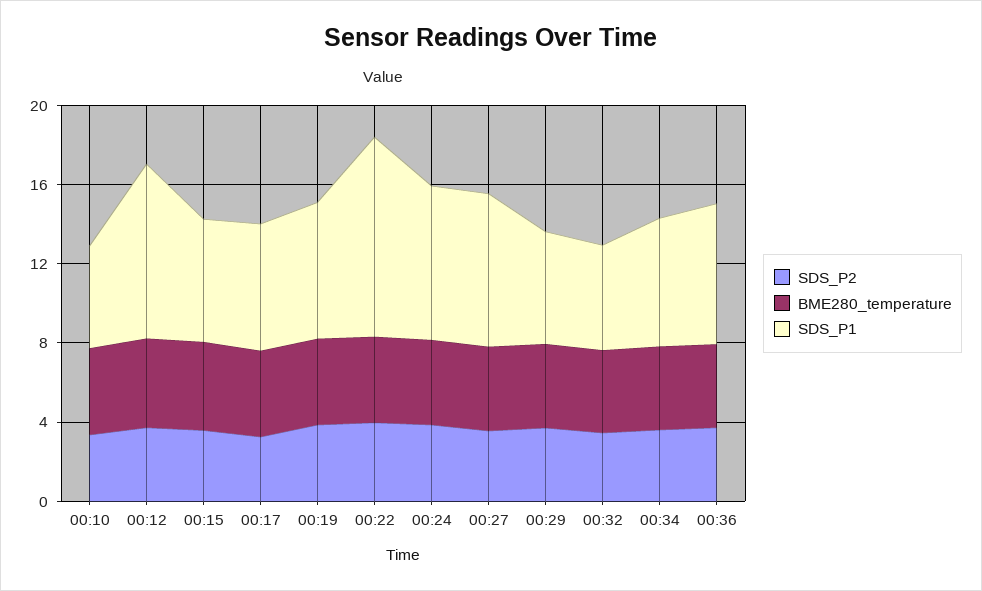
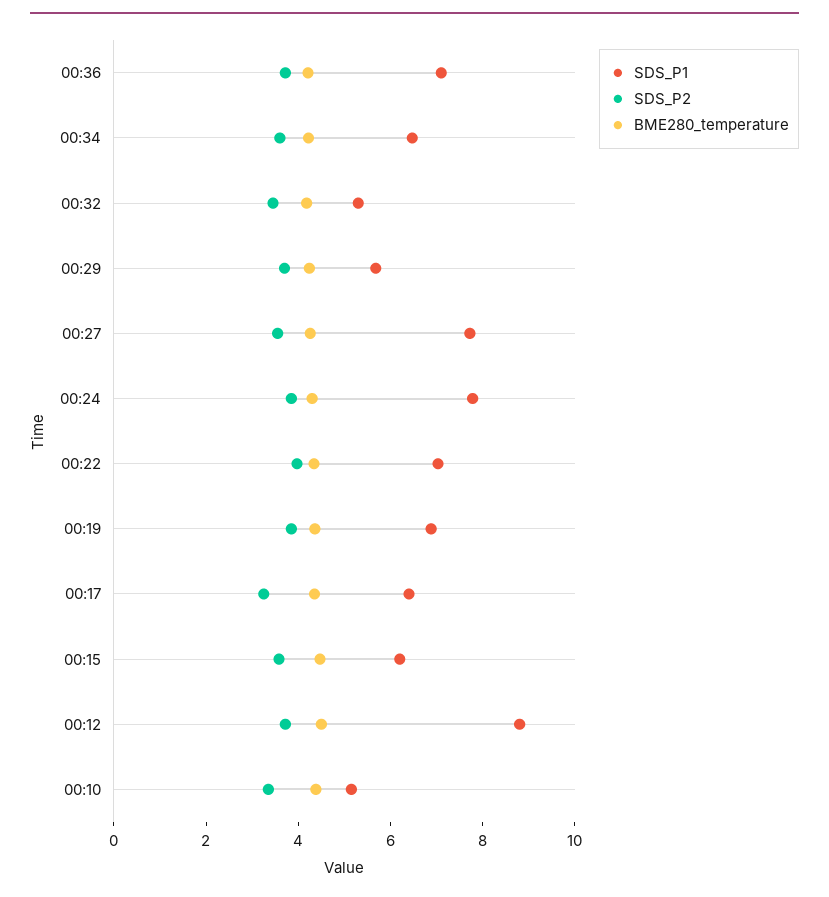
SDS_P1, 00:22: 10 -> 7

